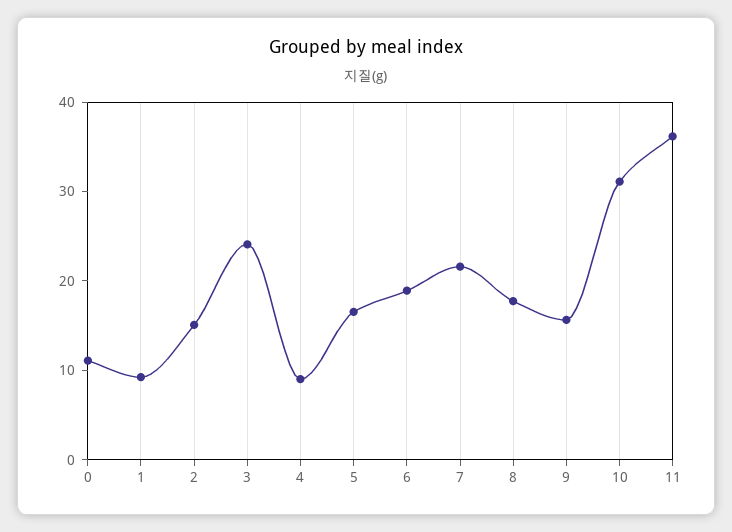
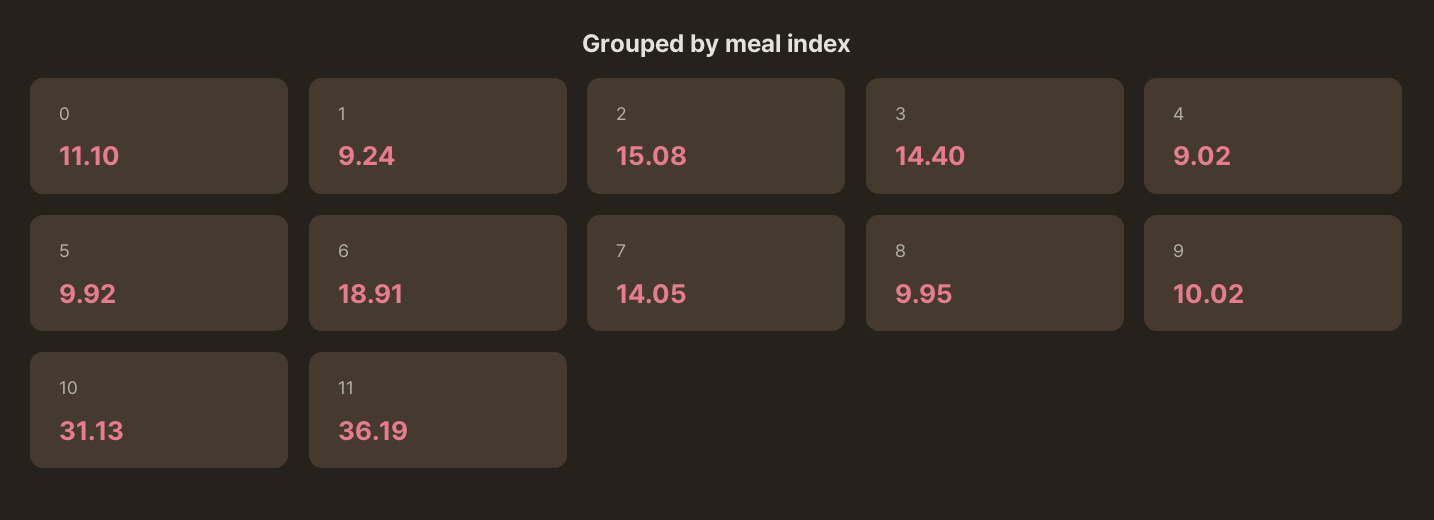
3: 24 -> 14.4
5: 16 -> 9.92
7: 22 -> 14.05
8: 18 -> 9.95
9: 16 -> 10.02

